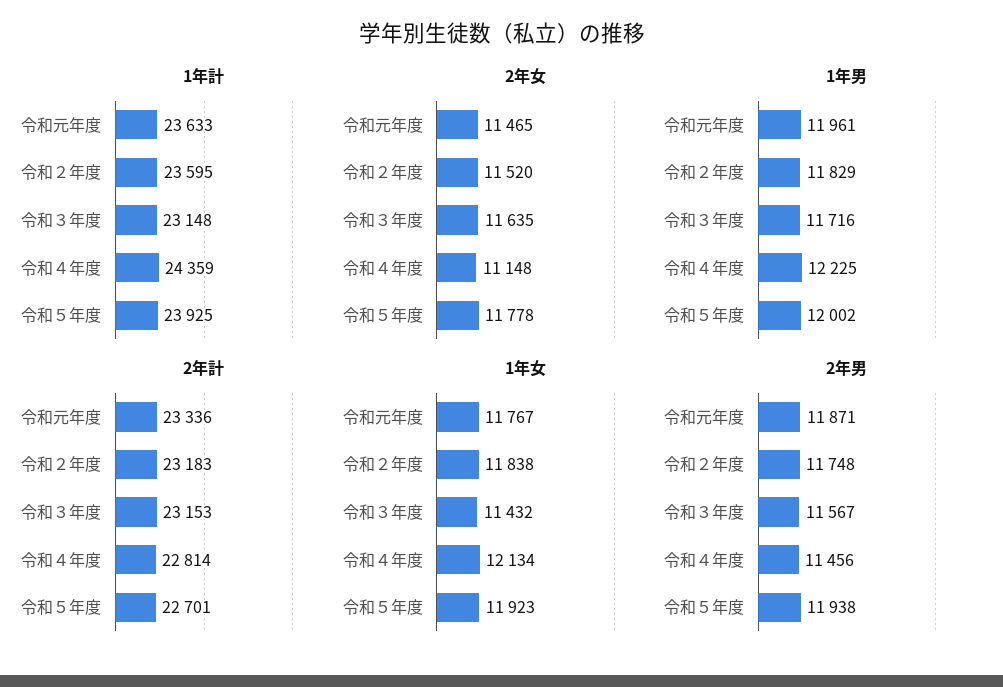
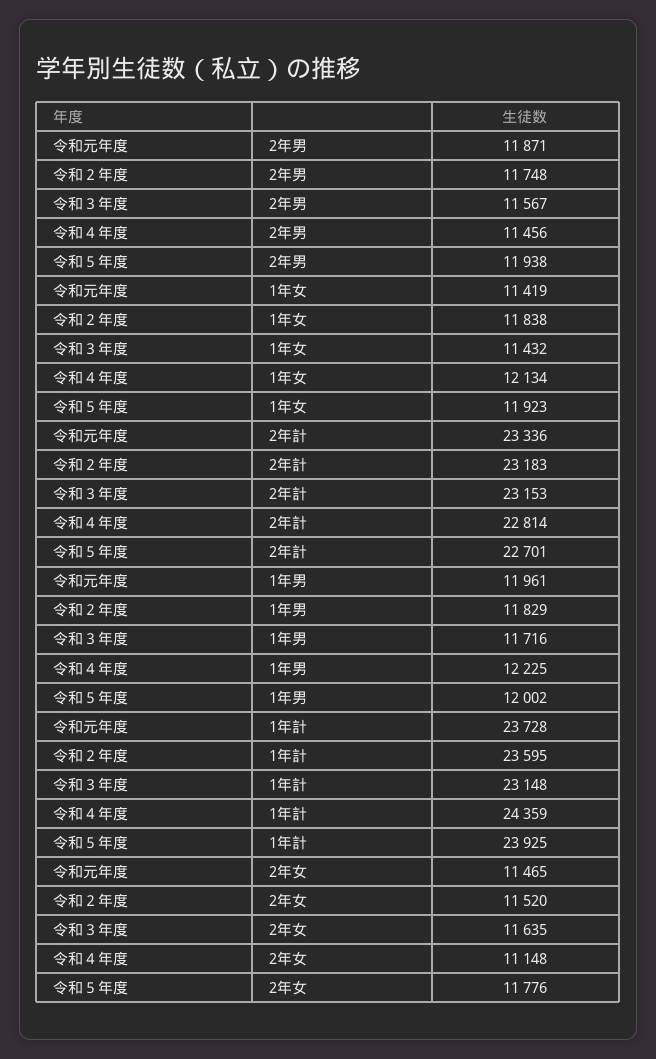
1年計, 令和元年度: 23633 -> 23728
2年女, 令和５年度: 11778 -> 11776
1年女, 令和元年度: 11767 -> 11419

